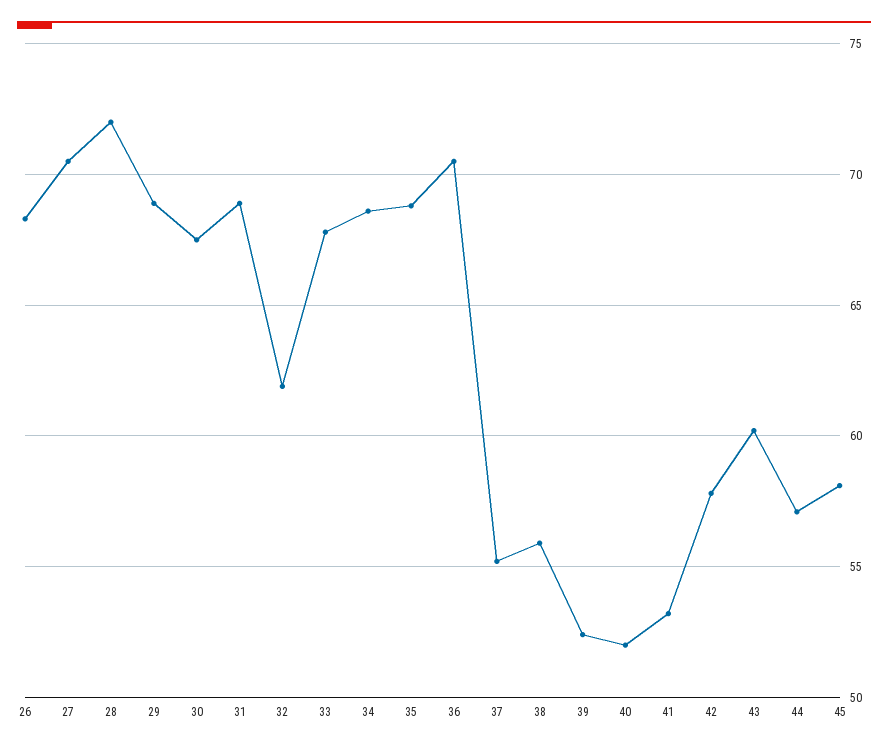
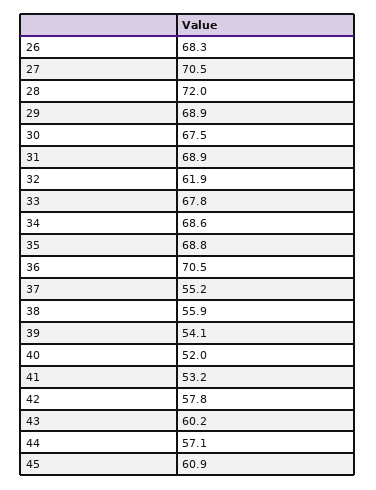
39: 52.5 -> 54.1
45: 58 -> 60.9

